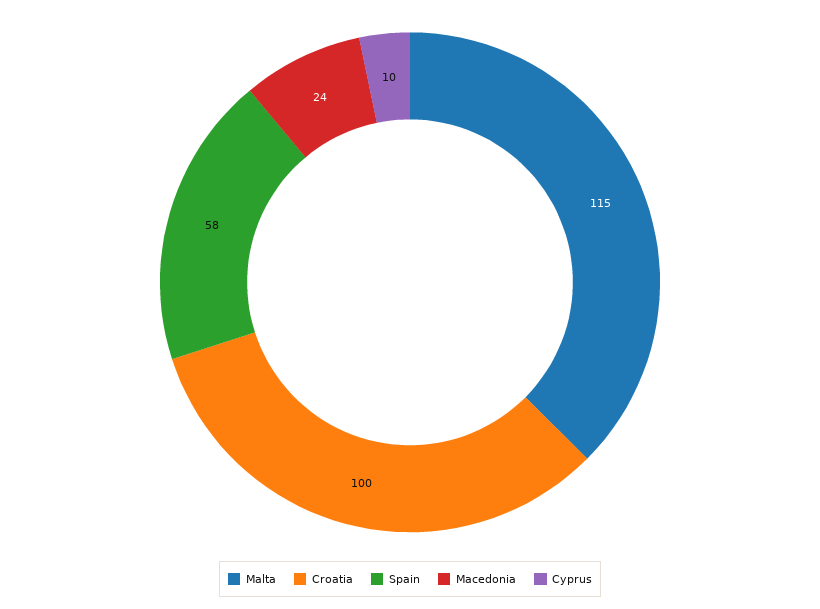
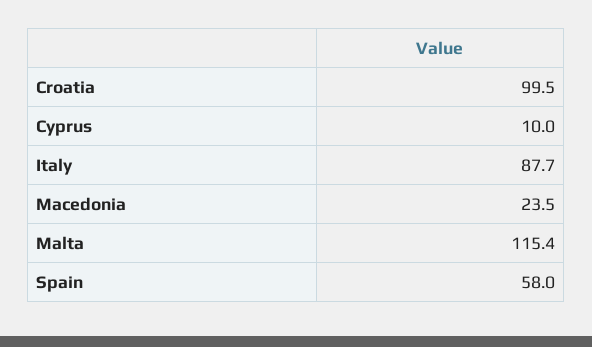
Italy: none -> 87.7

